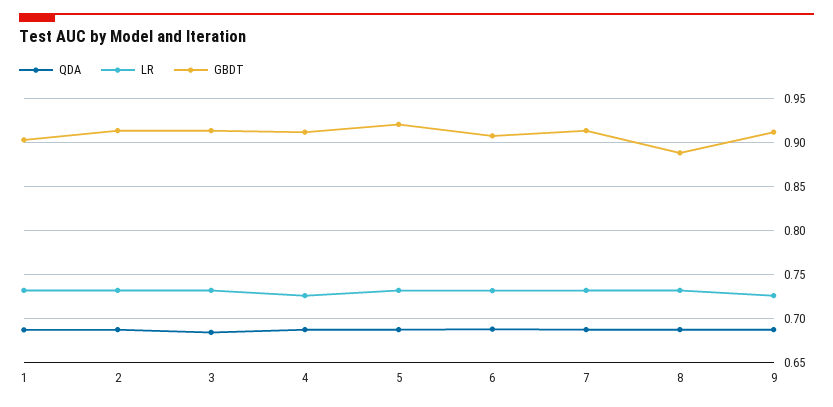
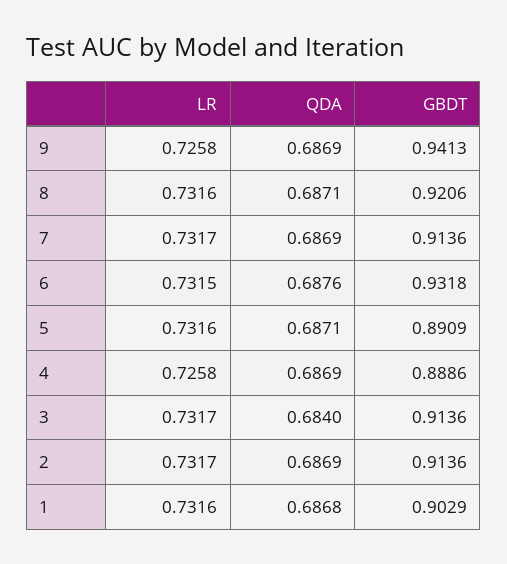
GBDT, 4: 0.91 -> 0.8886
GBDT, 5: 0.92 -> 0.8909
GBDT, 6: 0.91 -> 0.9318
GBDT, 8: 0.89 -> 0.9206
GBDT, 9: 0.91 -> 0.9413

